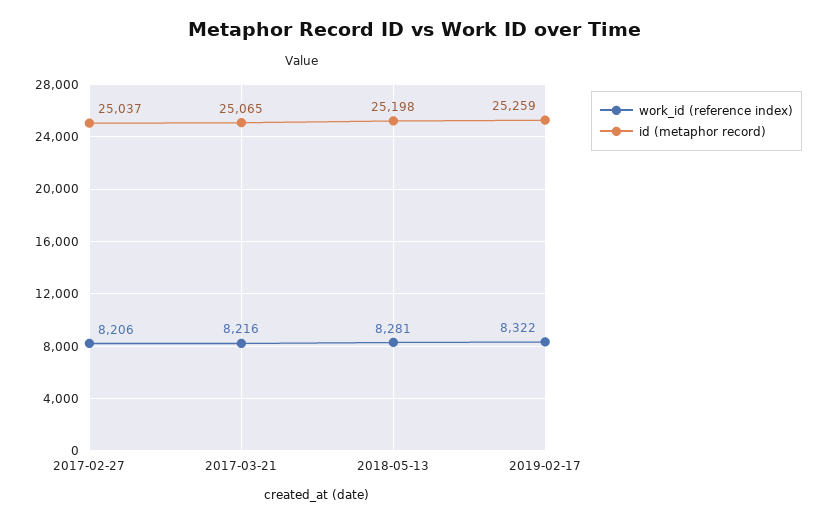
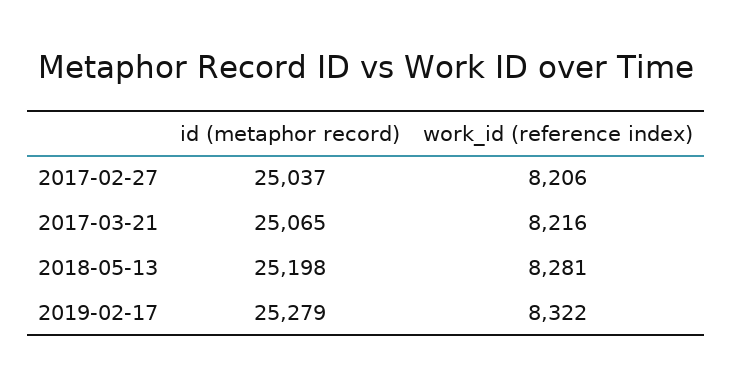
id (metaphor record), 2019-02-17: 25259 -> 25279

